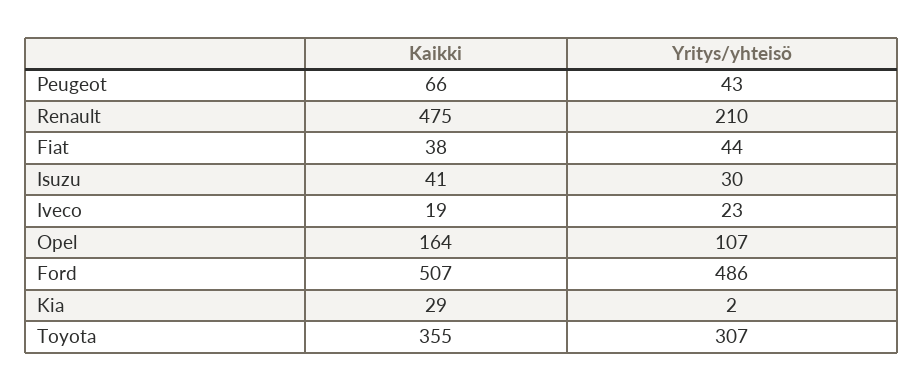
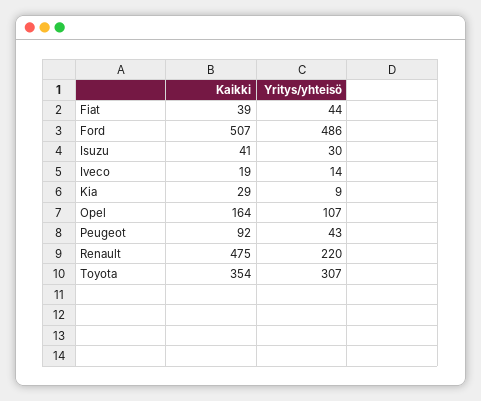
Kaikki, Peugeot: 66 -> 92
Yritys/yhteisö, Renault: 210 -> 220
Kaikki, Fiat: 38 -> 39
Yritys/yhteisö, Iveco: 23 -> 14
Yritys/yhteisö, Kia: 2 -> 9
Kaikki, Toyota: 355 -> 354

